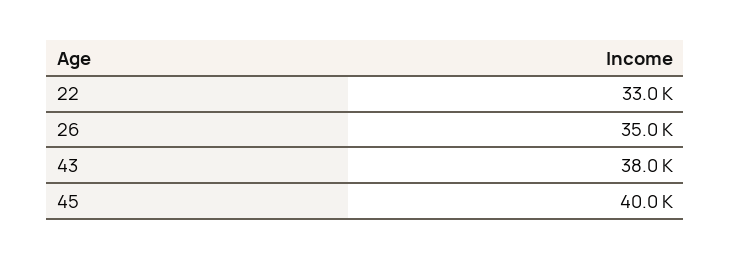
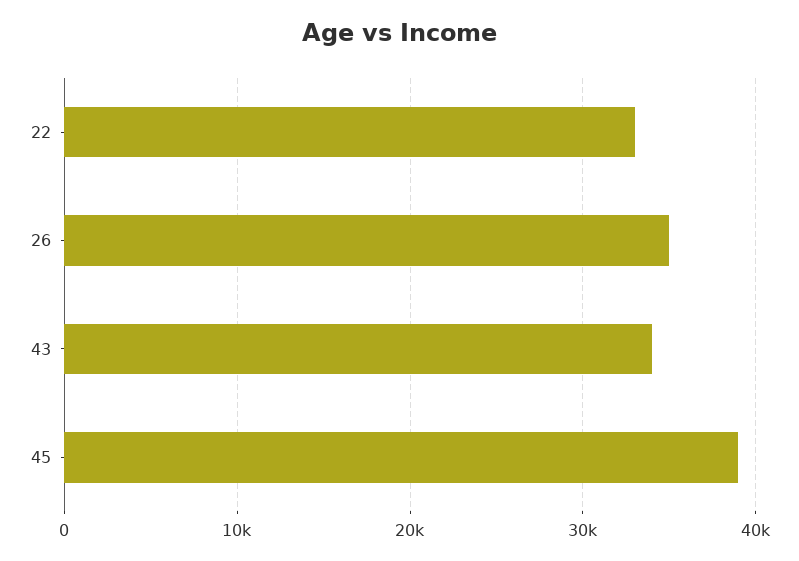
43: 38000 -> 34000
45: 40000 -> 39000

